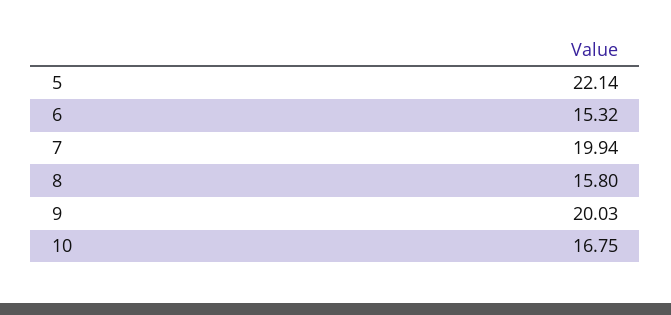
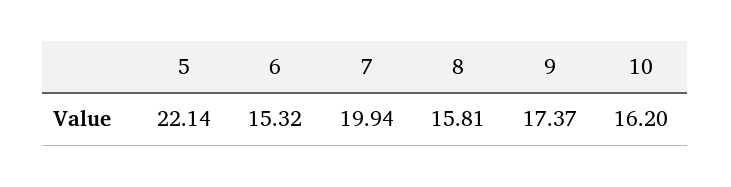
8: 15.8 -> 15.81
9: 20.03 -> 17.37
10: 16.75 -> 16.2

